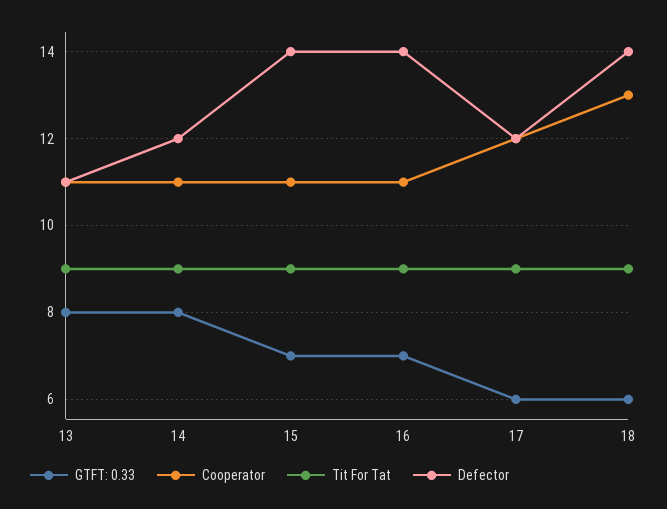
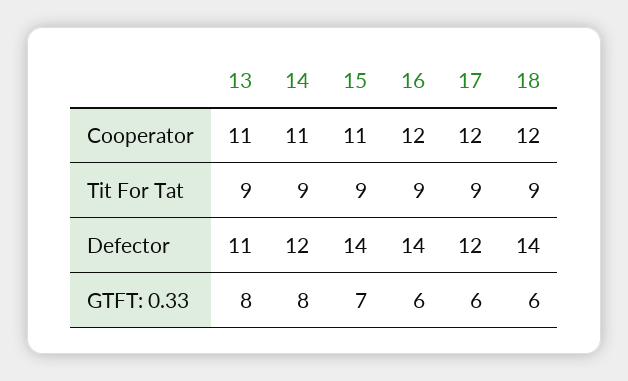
GTFT: 0.33, 16: 7 -> 6
Cooperator, 16: 11 -> 12
Cooperator, 18: 13 -> 12

